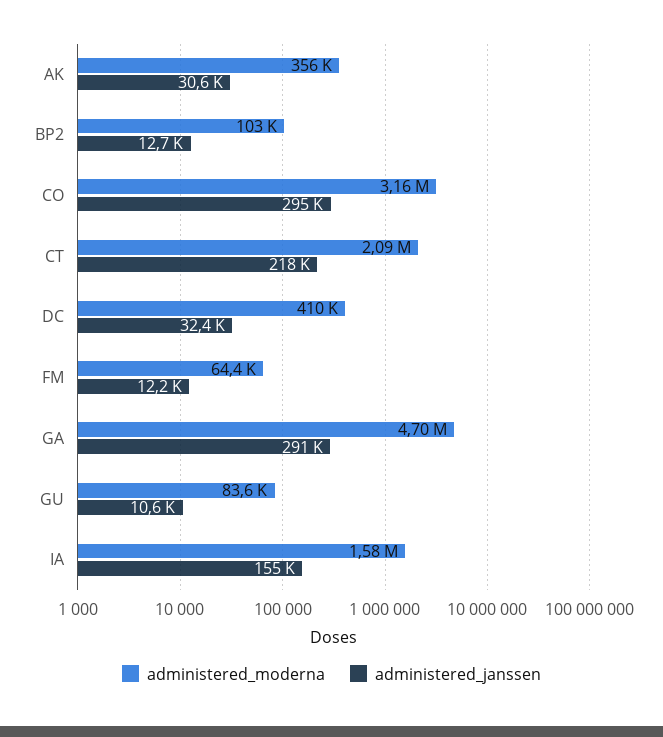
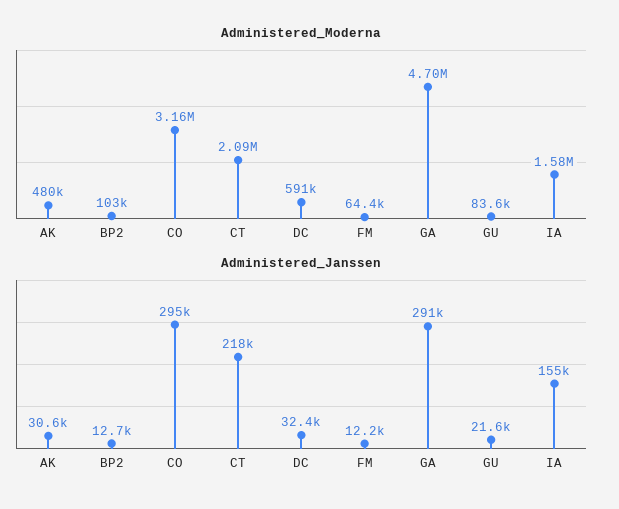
administered_moderna, AK: 356000 -> 480000
administered_moderna, DC: 410000 -> 591000
administered_janssen, GU: 10600 -> 21600

